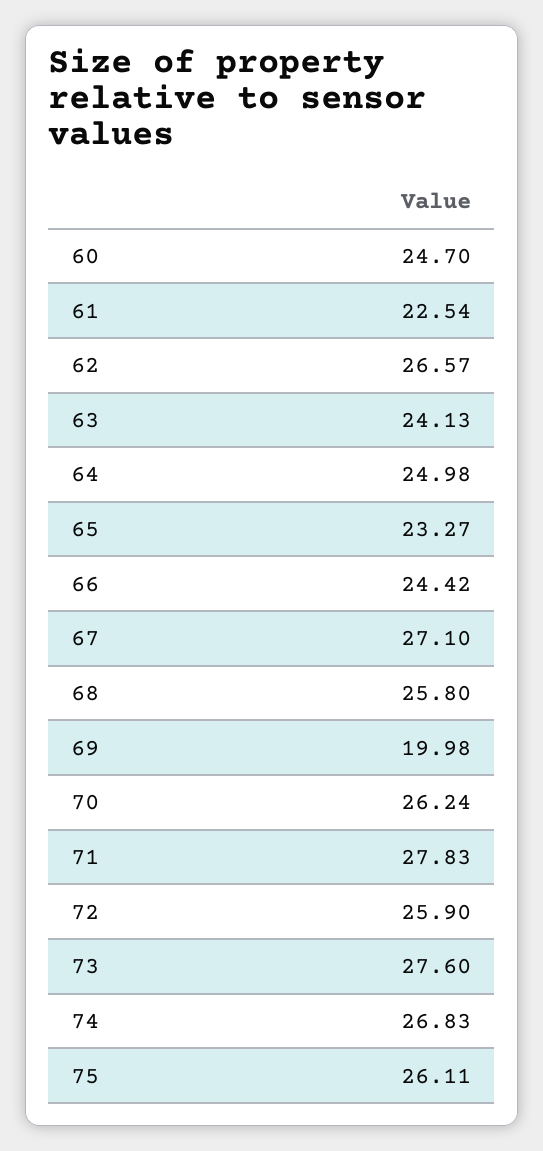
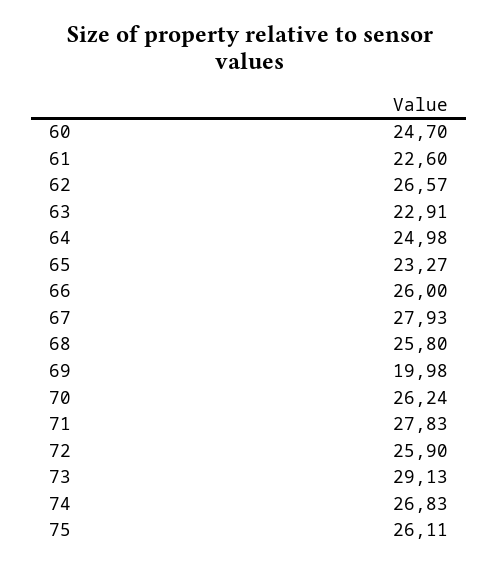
61: 22.54 -> 22.6
63: 24.13 -> 22.91
66: 24.42 -> 26
67: 27.1 -> 27.93
73: 27.6 -> 29.13

